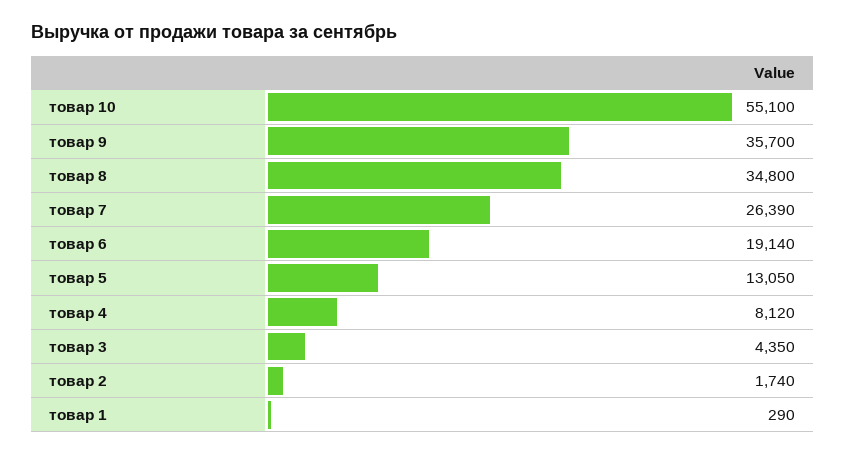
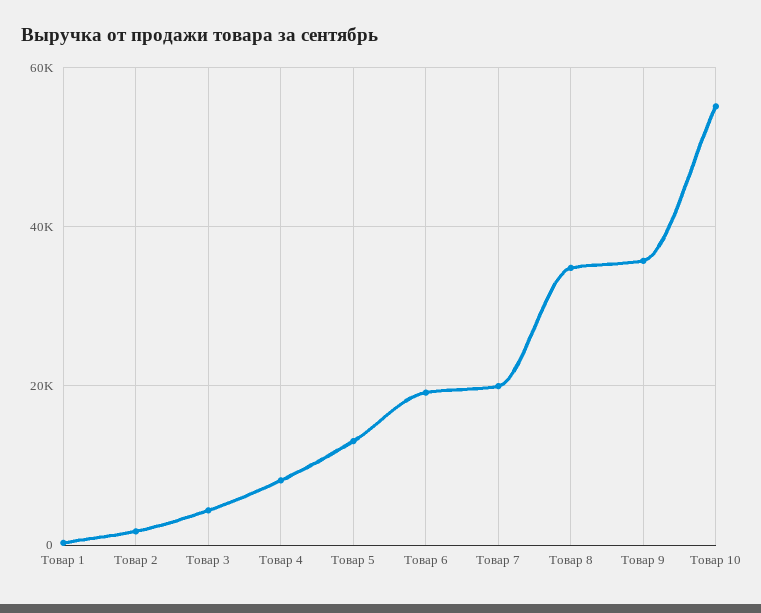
товар 7: 26390 -> 20000

